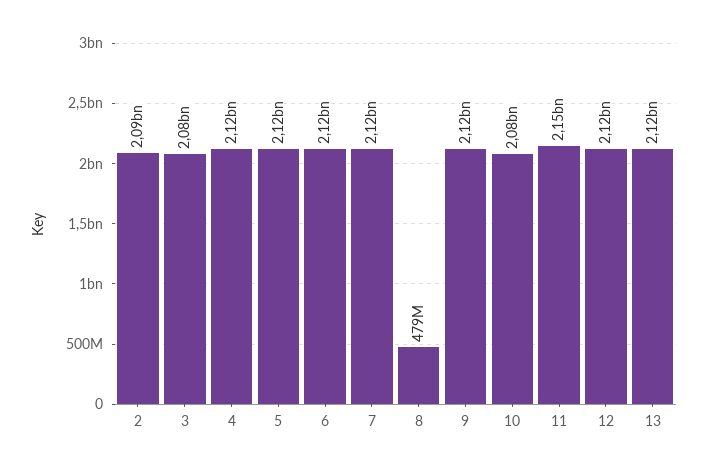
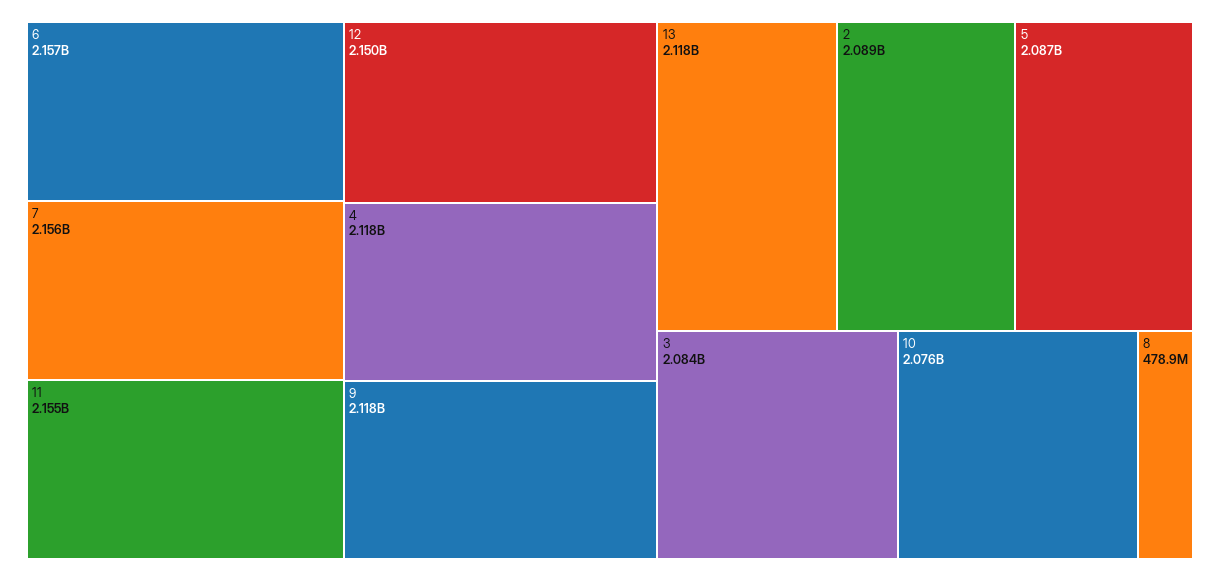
5: 2120000000 -> 2087000000
6: 2120000000 -> 2157000000
7: 2120000000 -> 2156000000
12: 2120000000 -> 2150000000

